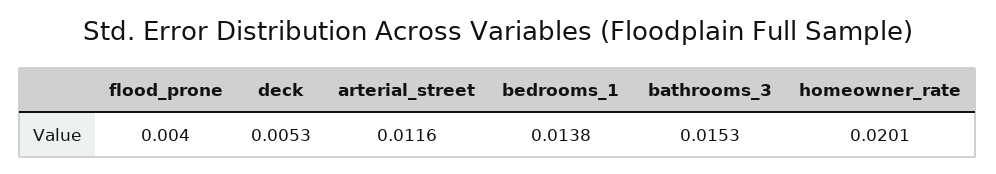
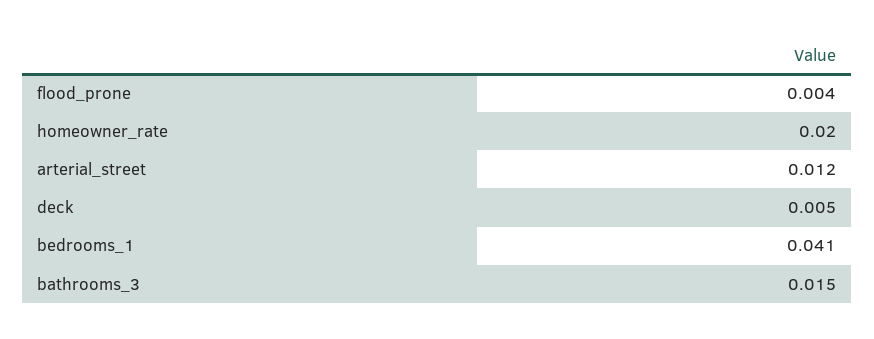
bedrooms_1: 0.0138 -> 0.041

